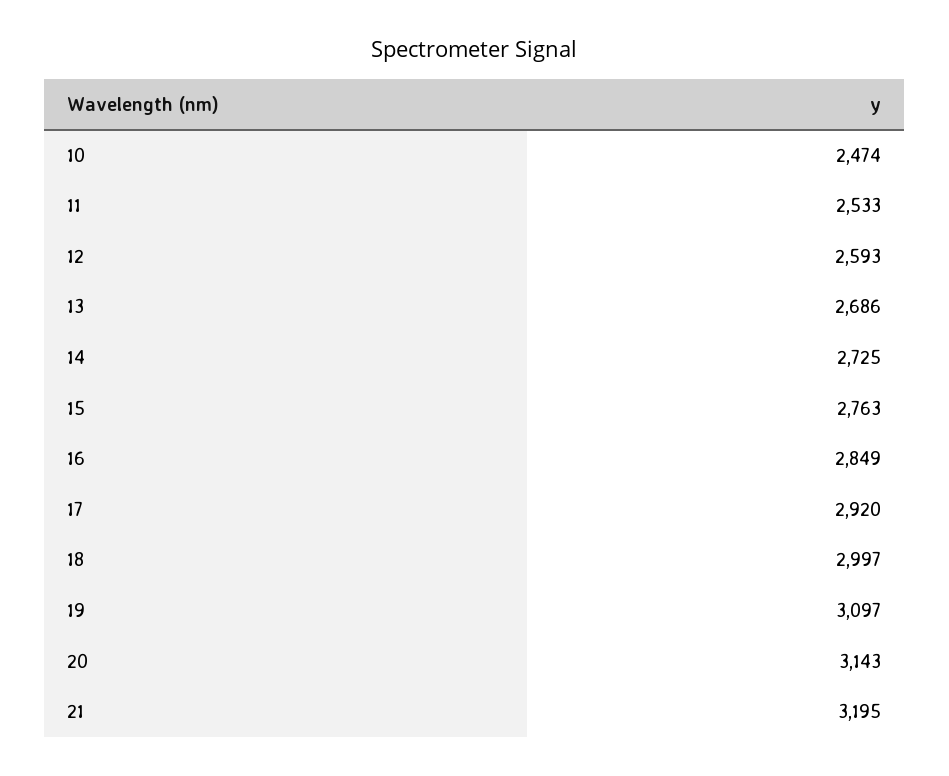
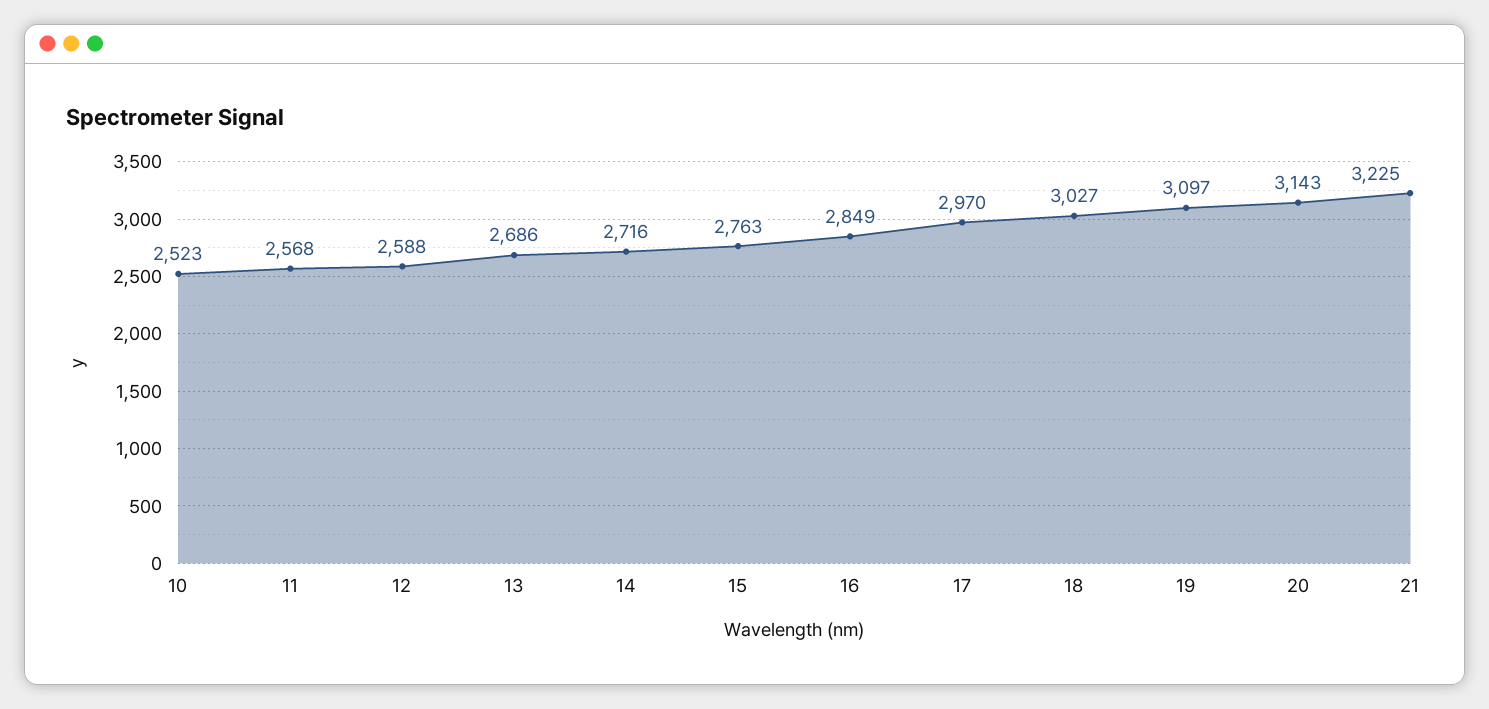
10: 2474 -> 2523
11: 2533 -> 2568
12: 2593 -> 2588
14: 2725 -> 2716
17: 2920 -> 2970
18: 2997 -> 3027
21: 3195 -> 3225

